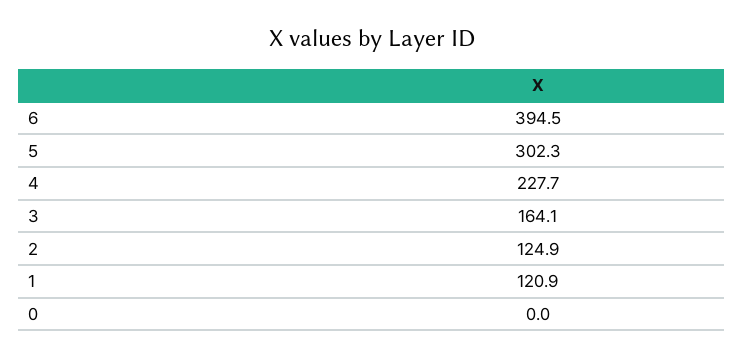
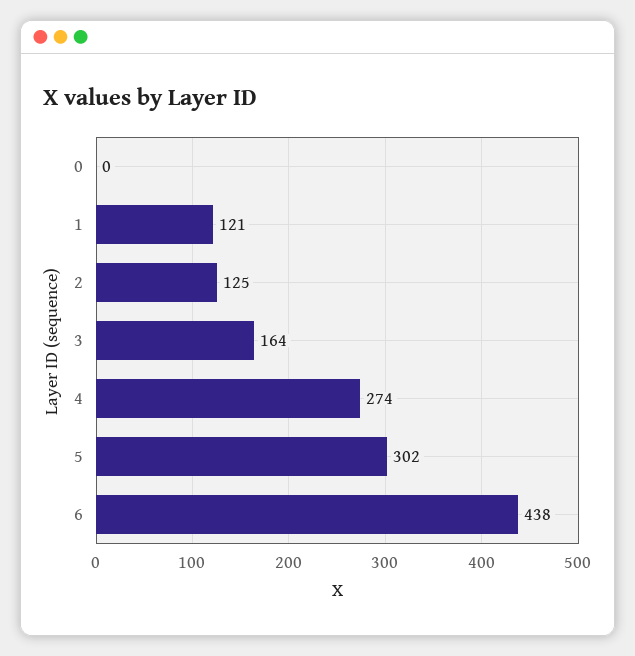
6: 394.5 -> 438
4: 227.7 -> 274

